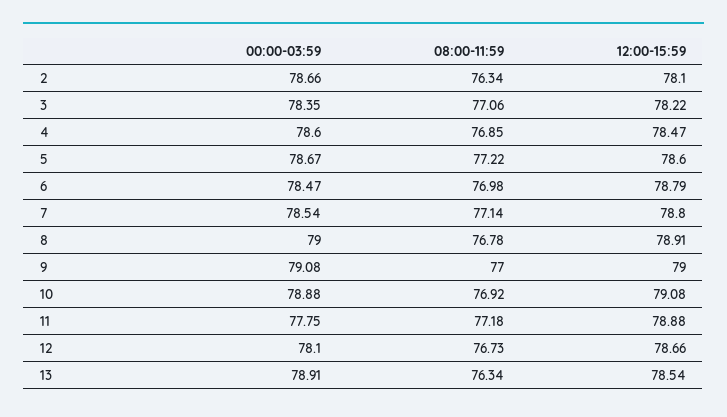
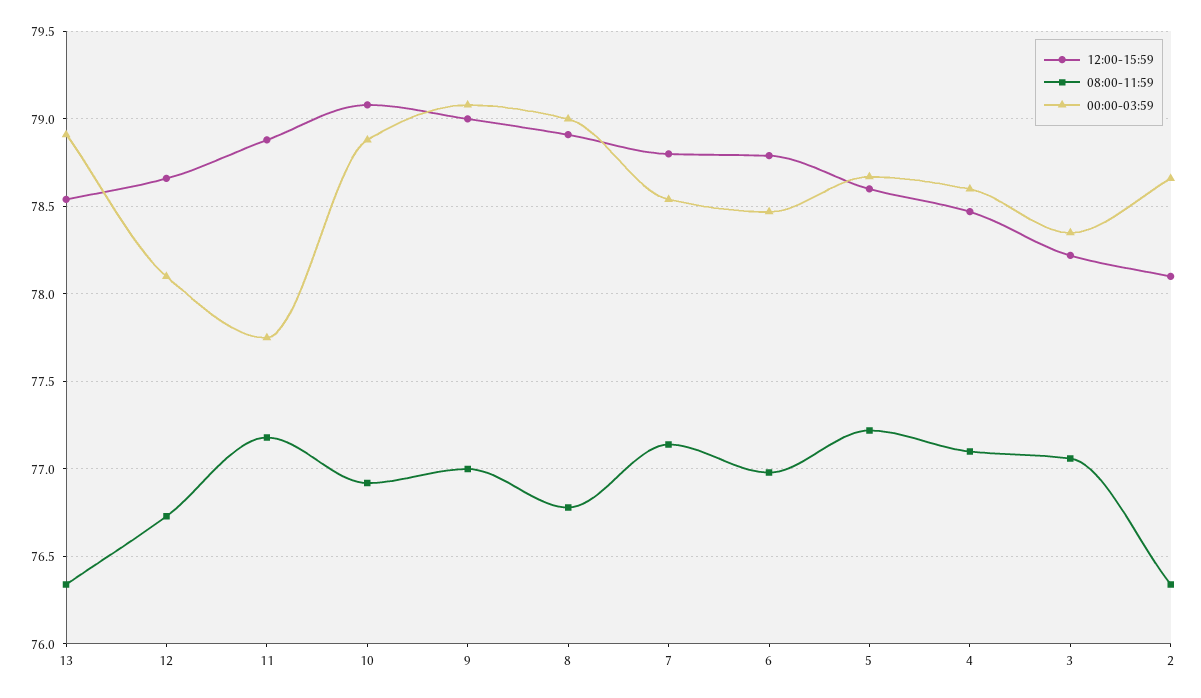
08:00-11:59, 4: 76.85 -> 77.1

